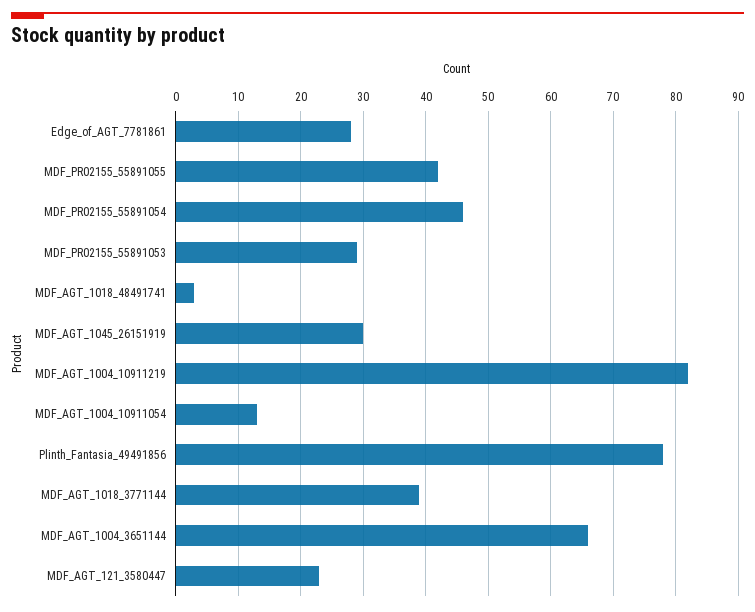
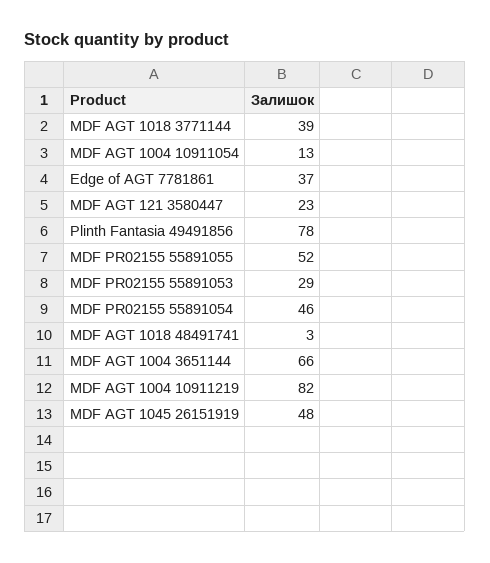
Edge_of_AGT_7781861: 28 -> 37
MDF_PR02155_55891055: 42 -> 52
MDF_AGT_1045_26151919: 30 -> 48

